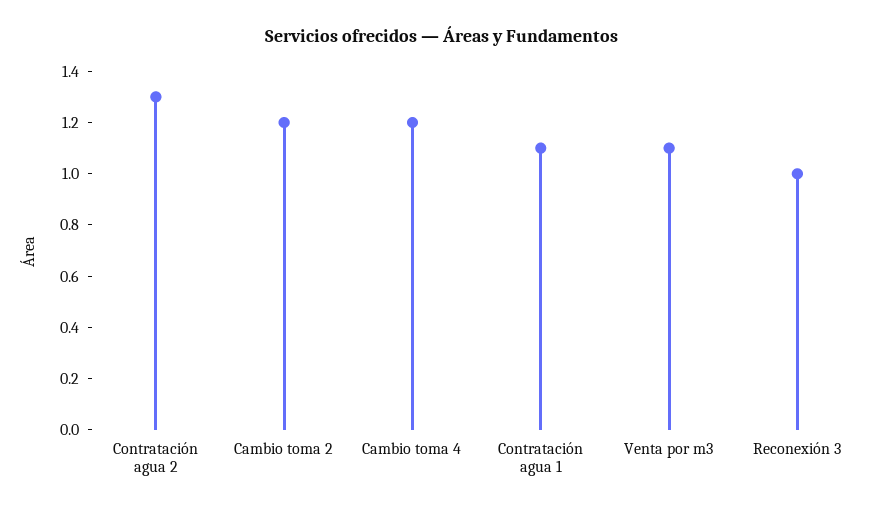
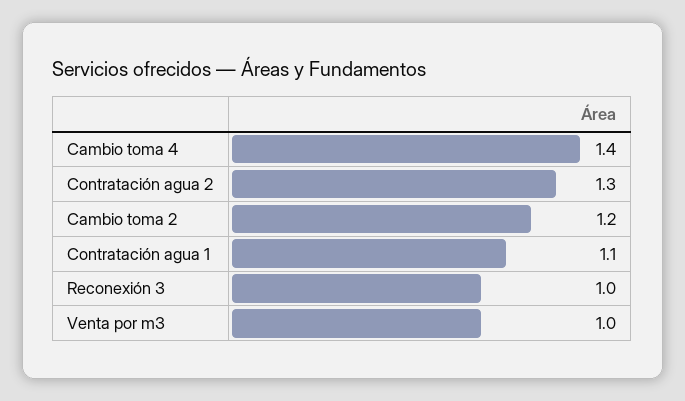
Cambio toma 4: 1.2 -> 1.4
Venta por m3: 1.1 -> 1

